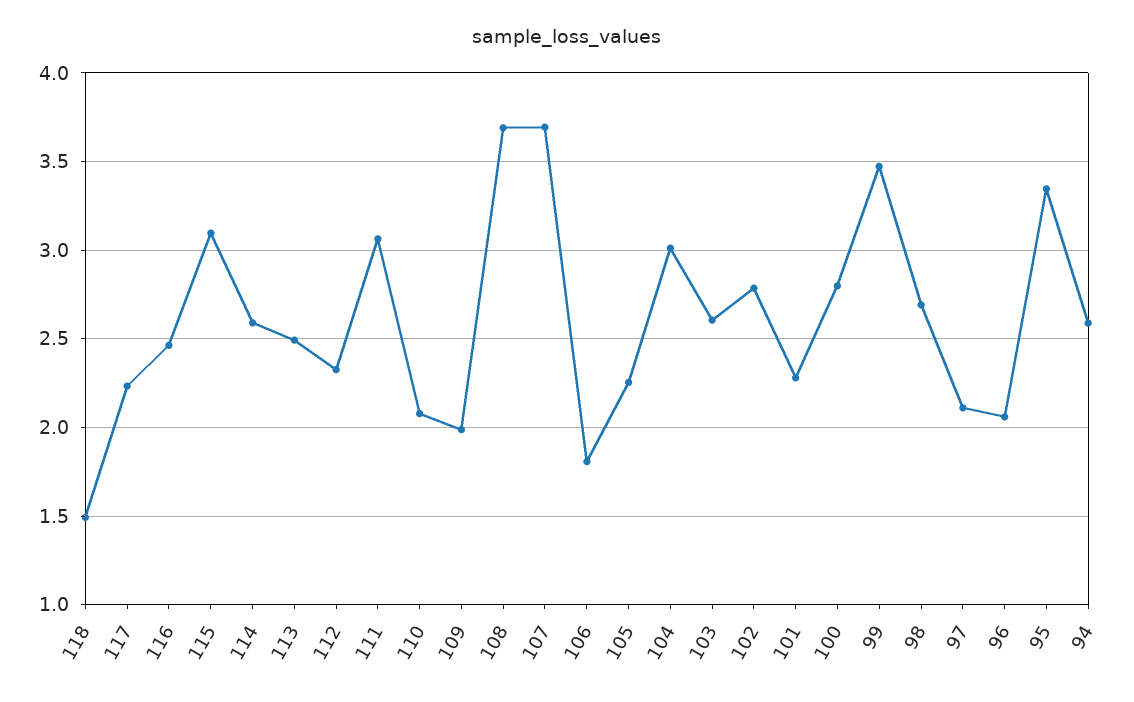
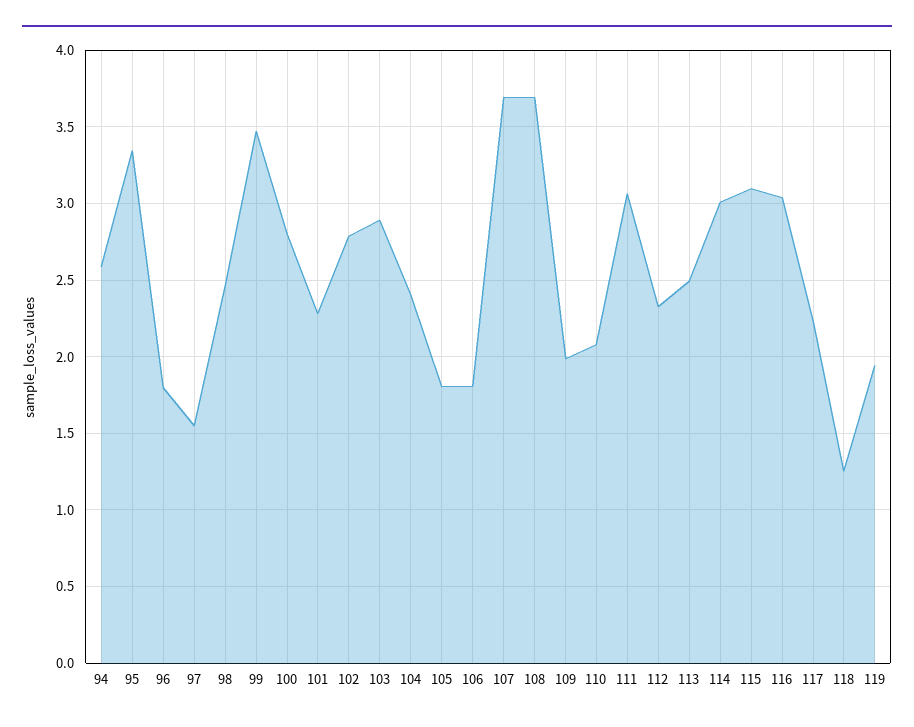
118: 1.5 -> 1.25
116: 2.45 -> 3.05
114: 2.6 -> 3
105: 2.25 -> 1.8
104: 3 -> 2.4
103: 2.6 -> 2.9
98: 2.7 -> 2.45
97: 2.1 -> 1.55
96: 2.05 -> 1.8
119: none -> 1.95

